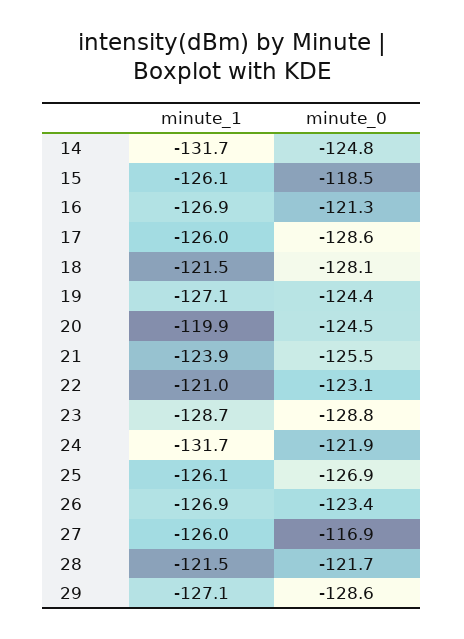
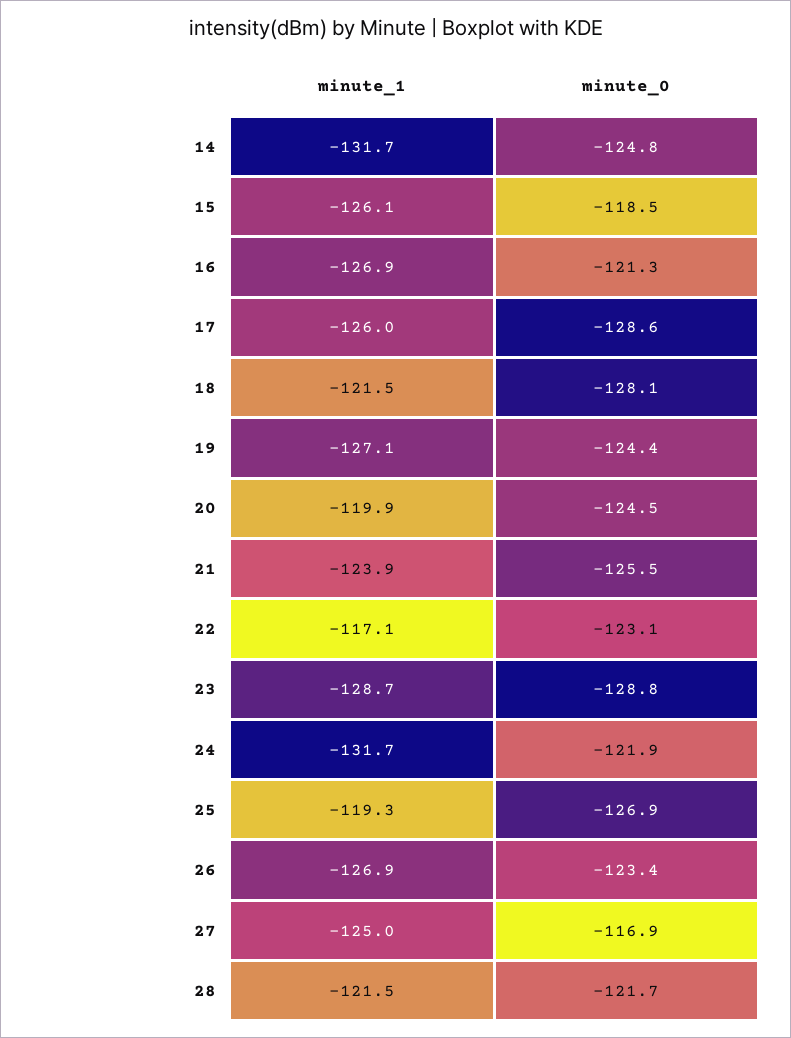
minute_1, 22: -121 -> -117.1
minute_1, 25: -126.1 -> -119.3
minute_1, 27: -126 -> -125
minute_1, 29: -127.1 -> none
minute_0, 29: -128.6 -> none

